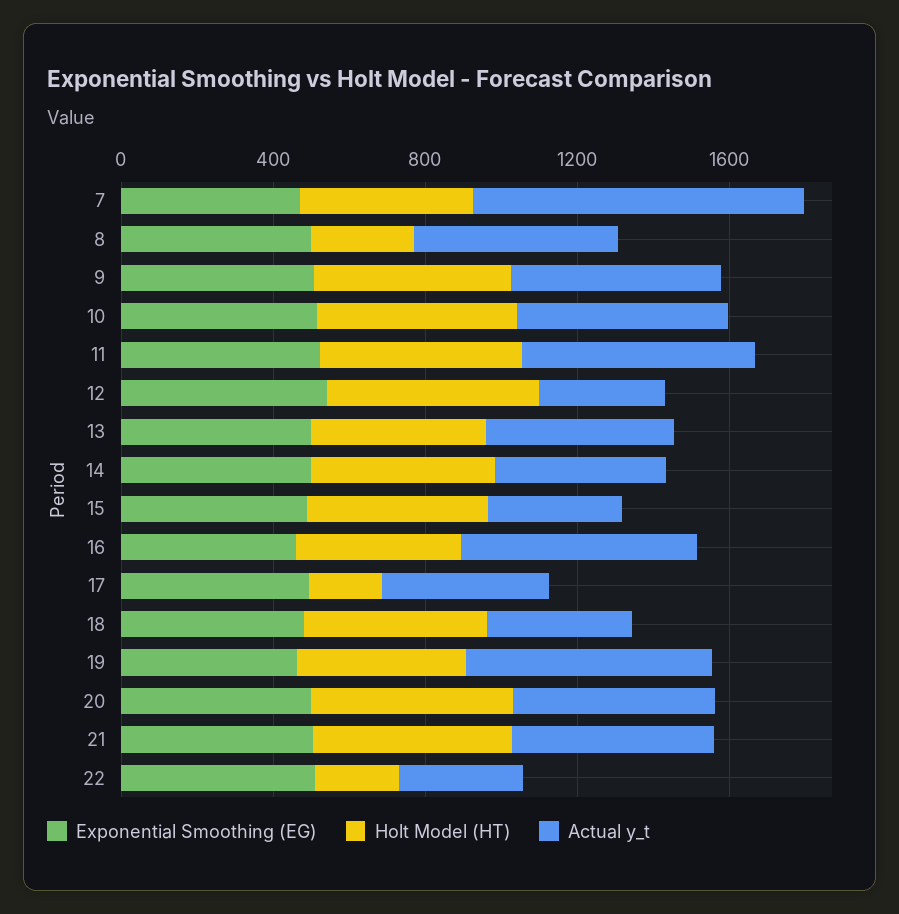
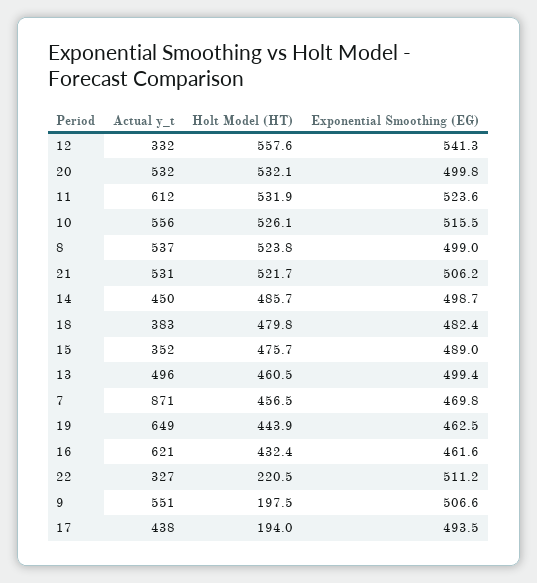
Holt Model (HT), 8: 300 -> 523.8
Holt Model (HT), 9: 500 -> 197.5

